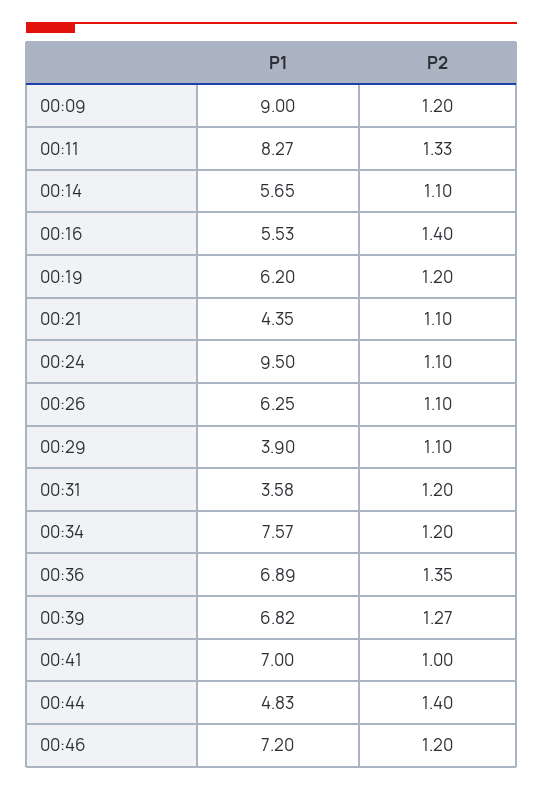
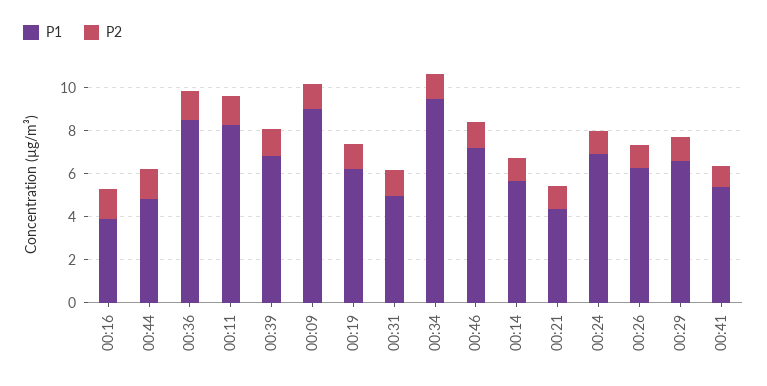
P1, 00:16: 5.53 -> 4
P1, 00:24: 9.5 -> 7
P1, 00:29: 3.9 -> 6.5
P1, 00:31: 3.58 -> 5
P1, 00:34: 7.57 -> 9.5
P1, 00:36: 6.89 -> 8.5
P1, 00:41: 7 -> 5.5

